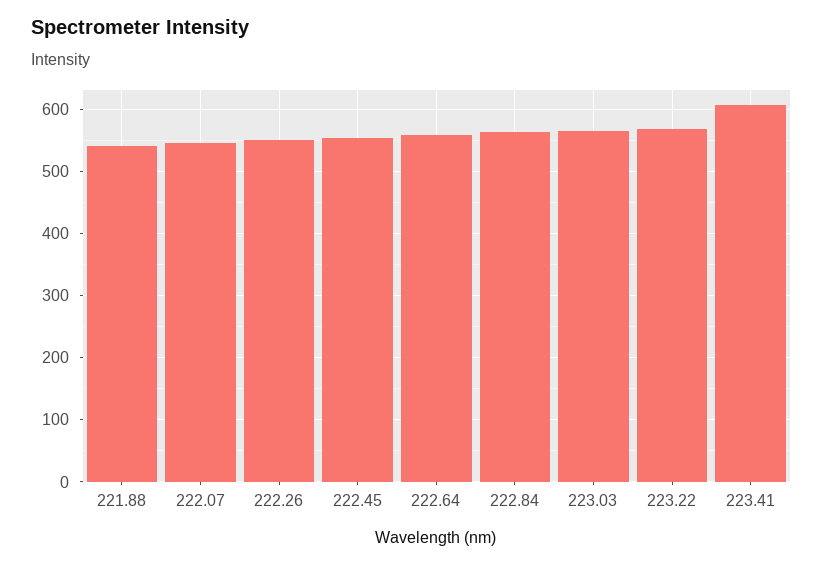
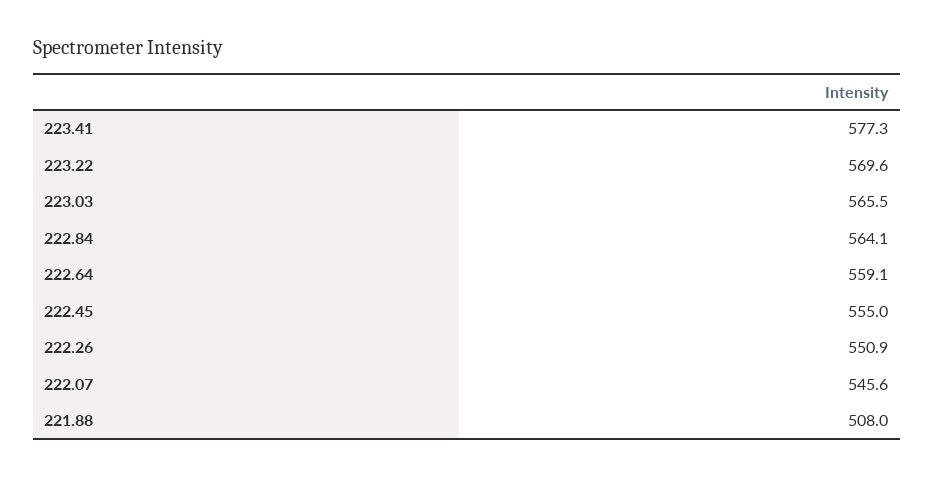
221.88: 540 -> 508
223.41: 610 -> 577.3

